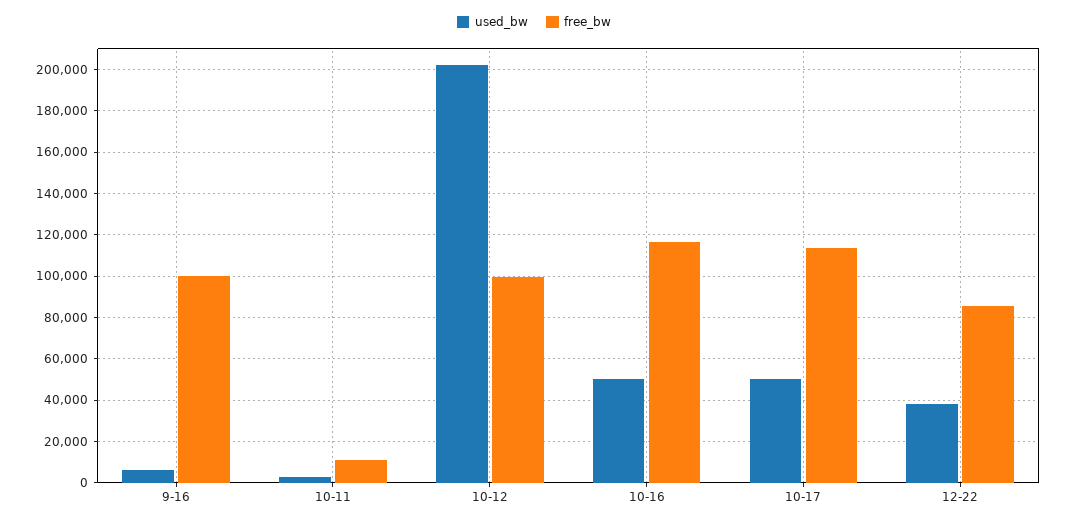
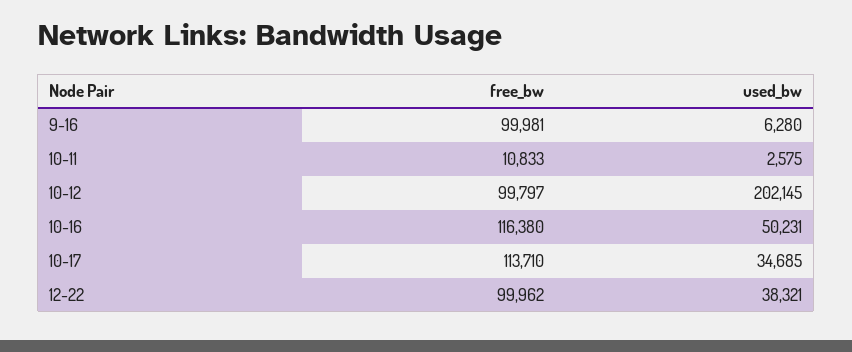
used_bw, 10-17: 50000 -> 34685
free_bw, 12-22: 85000 -> 99962

